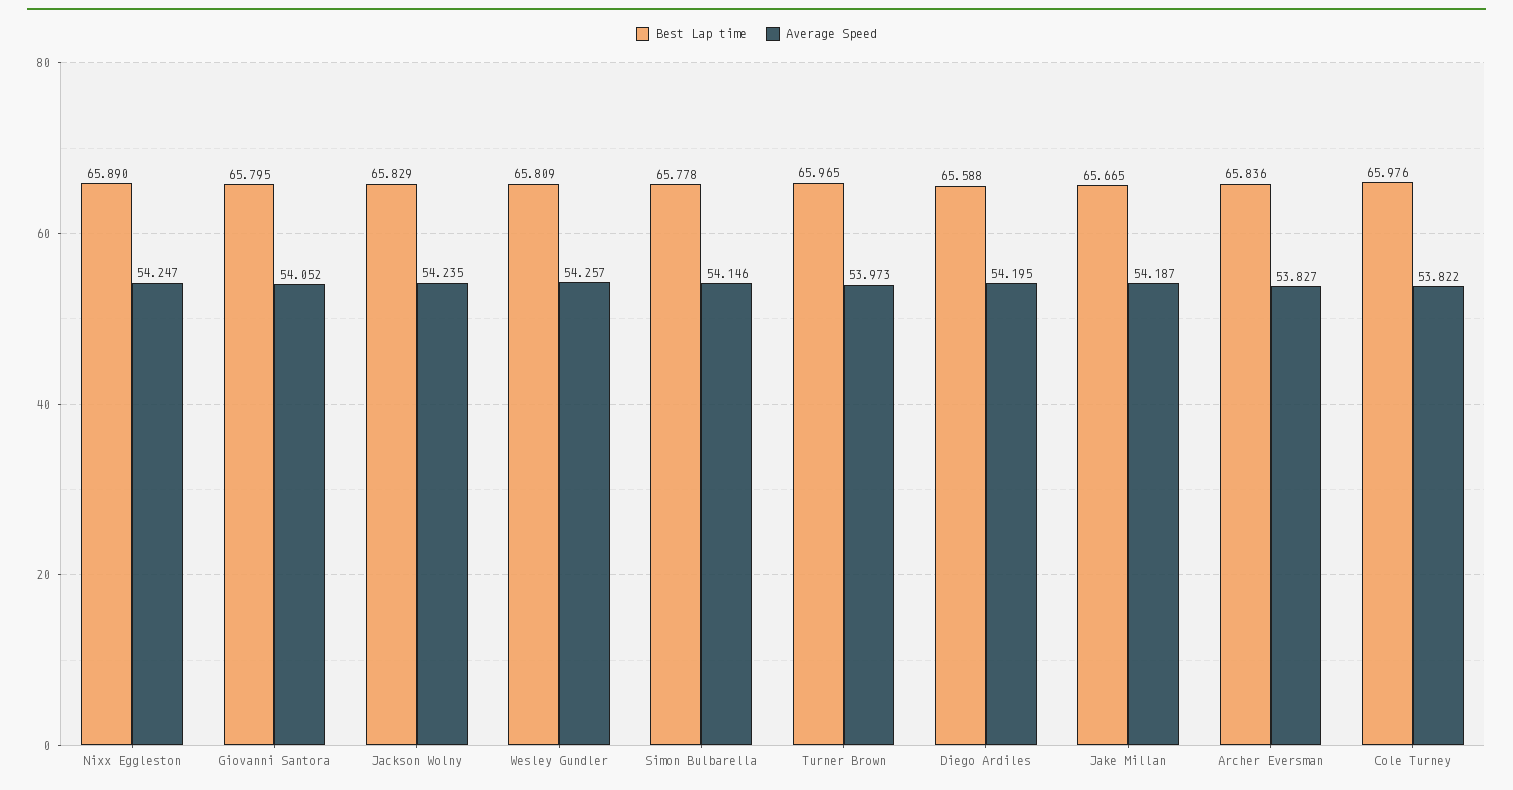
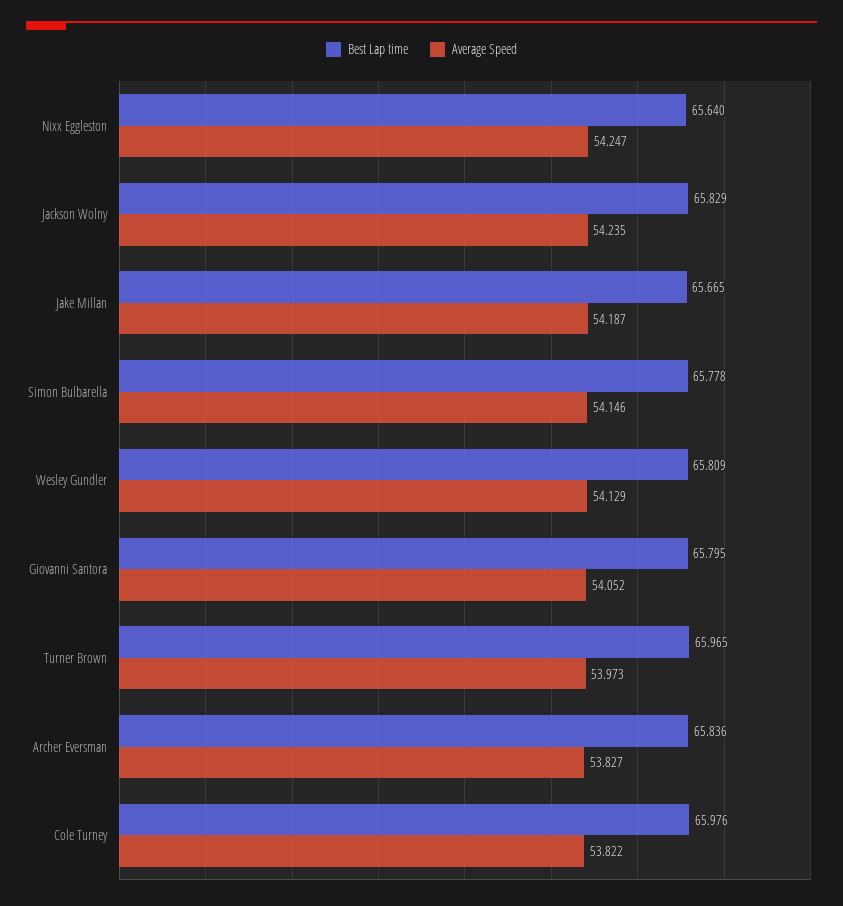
Best Lap time, Nixx Eggleston: 65.89 -> 65.64
Average Speed, Wesley Gundler: 54.257 -> 54.129
Best Lap time, Diego Ardiles: 65.588 -> none
Average Speed, Diego Ardiles: 54.195 -> none

